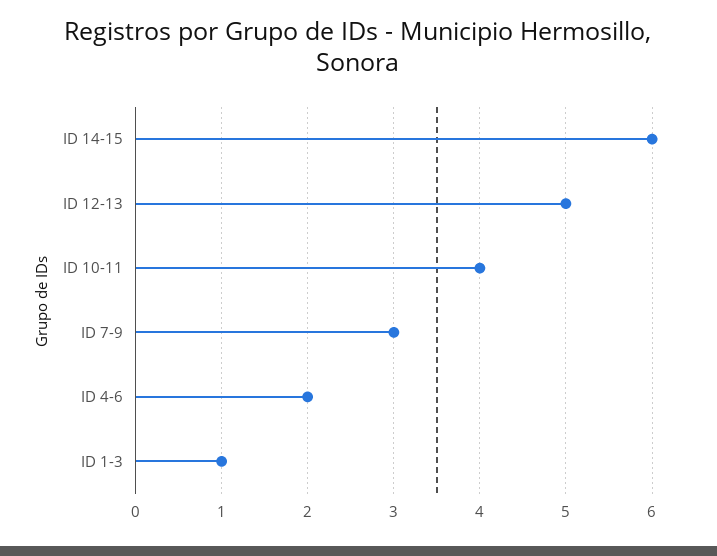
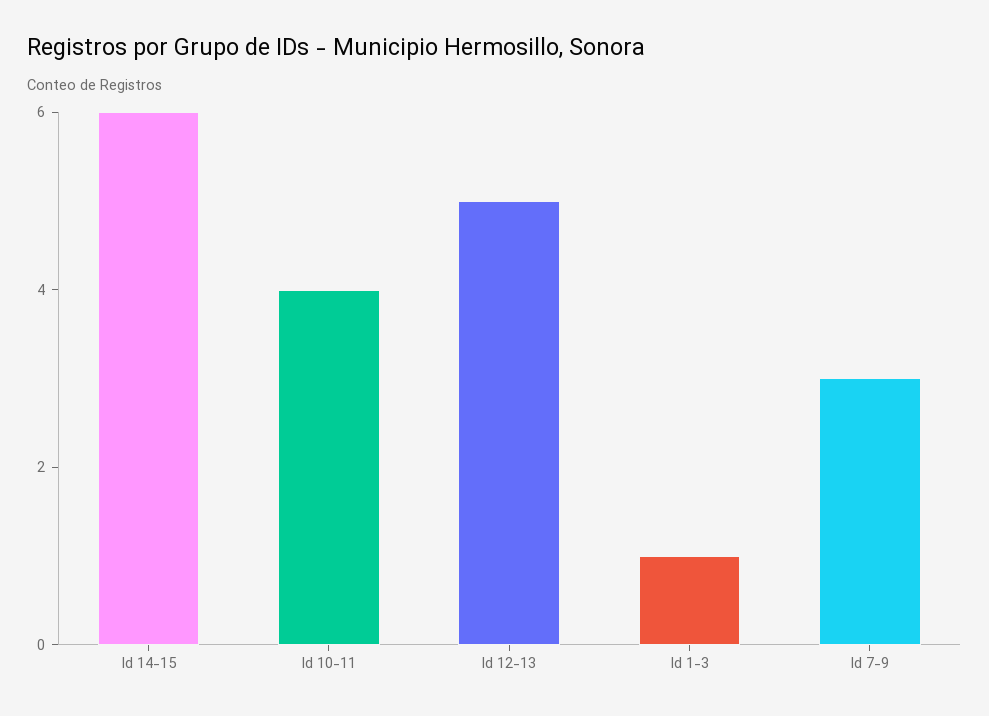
ID 4-6: 2 -> none

